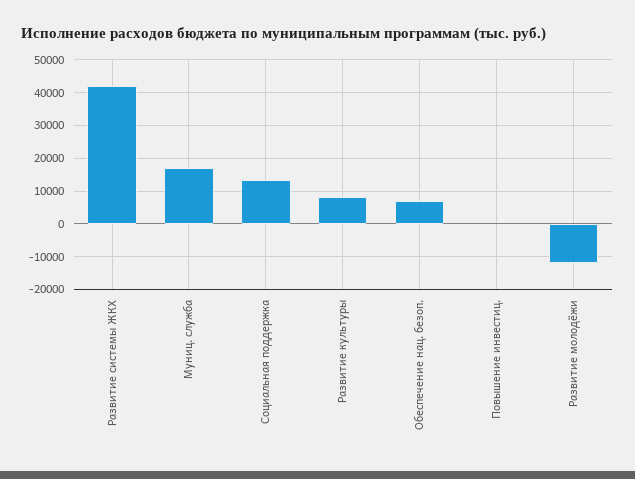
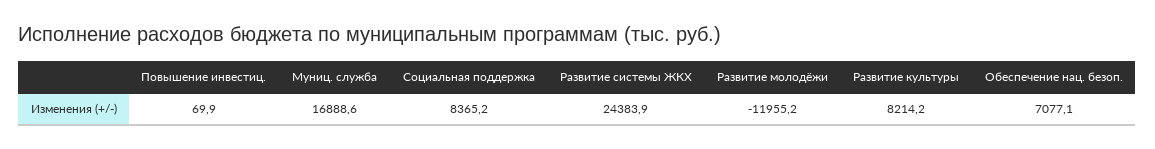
Развитие системы ЖКХ: 42000 -> 24383.9
Социальная поддержка: 14000 -> 8365.2

